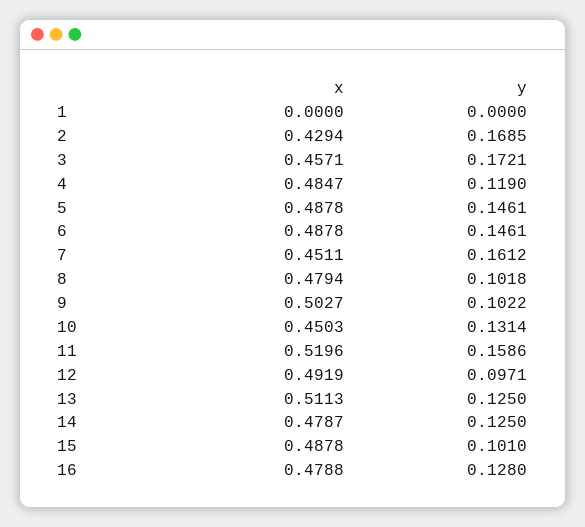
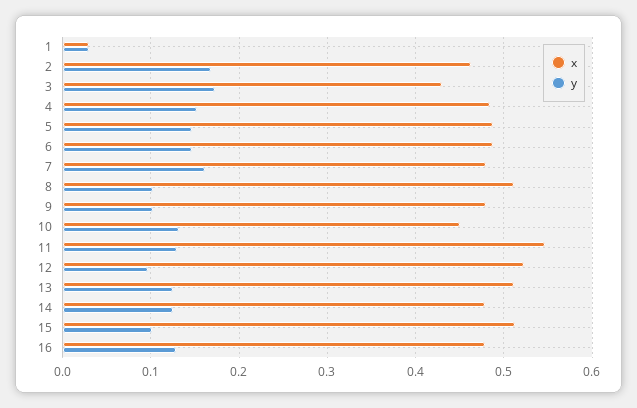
x, 1: 0 -> 0.03
y, 1: 0 -> 0.03
x, 2: 0.4294 -> 0.46
x, 3: 0.4571 -> 0.43
y, 4: 0.119 -> 0.15
x, 7: 0.4511 -> 0.48
x, 8: 0.4794 -> 0.51
x, 9: 0.5027 -> 0.48
x, 11: 0.5196 -> 0.55
y, 11: 0.1586 -> 0.13
x, 12: 0.4919 -> 0.52
x, 15: 0.4878 -> 0.51

